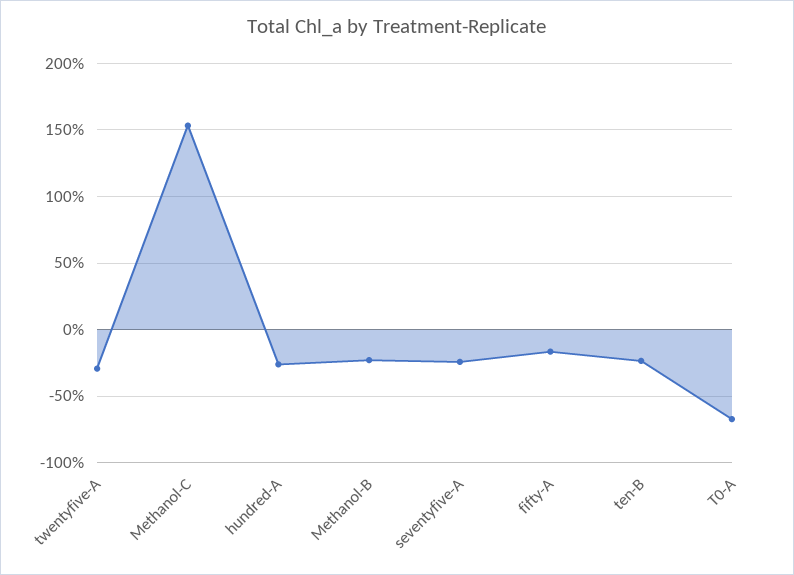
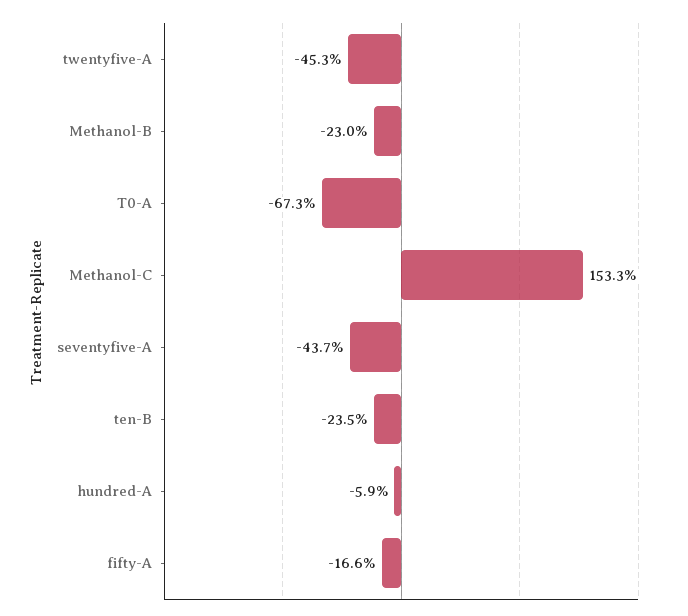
twentyfive-A: -30 -> -45.3
hundred-A: -25 -> -5.9
seventyfive-A: -25 -> -43.7

